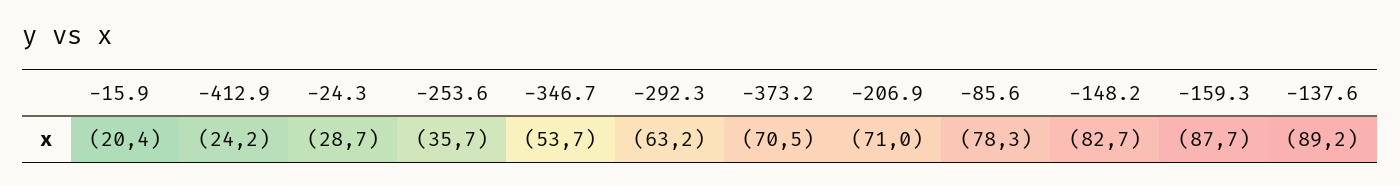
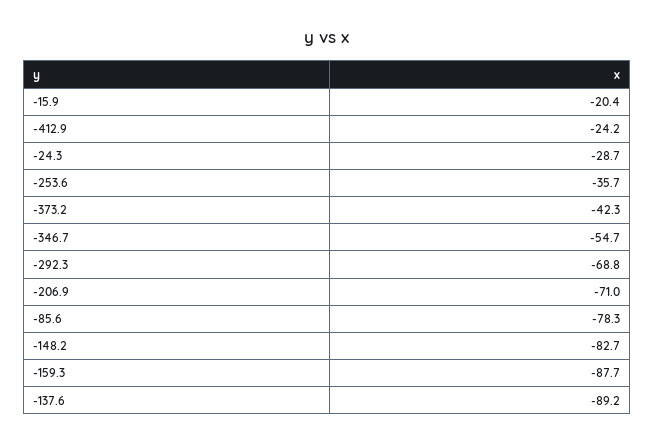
-346.7: -53.7 -> -54.7
-292.3: -63.2 -> -68.8
-373.2: -70.5 -> -42.3

